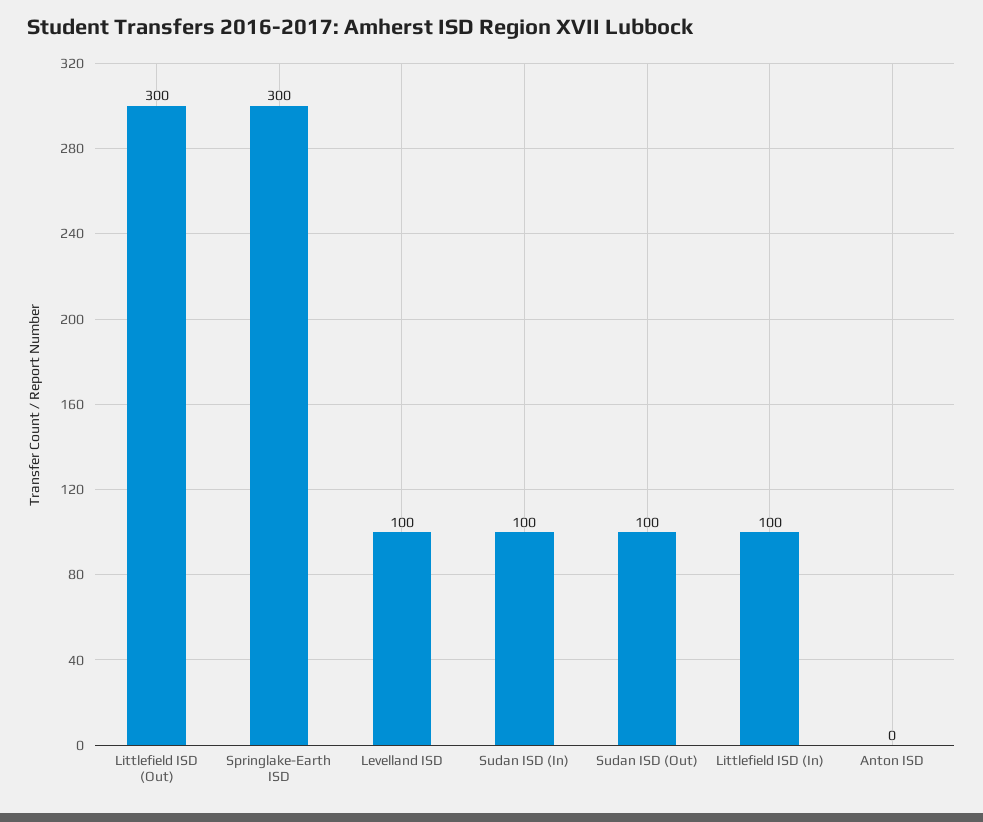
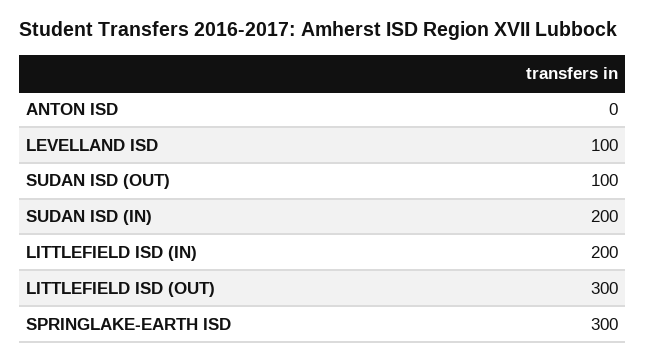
Sudan ISD (In): 100 -> 200
Littlefield ISD (In): 100 -> 200

